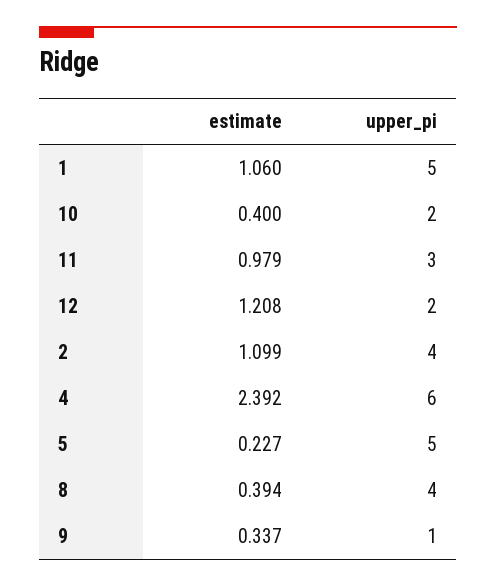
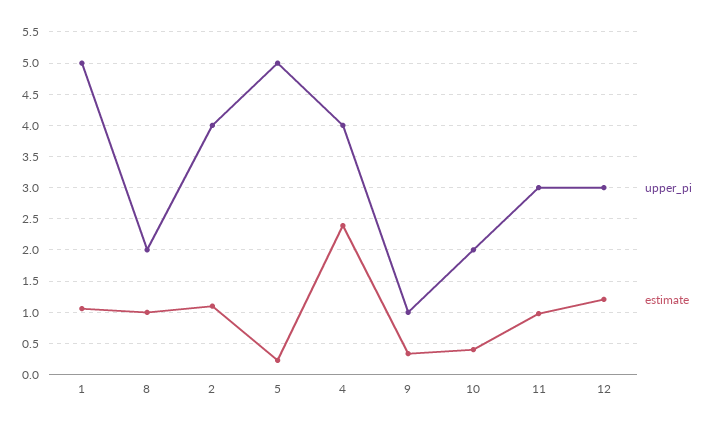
upper_pi, 12: 2 -> 3
upper_pi, 4: 6 -> 4
estimate, 8: 0.394 -> 1
upper_pi, 8: 4 -> 2

